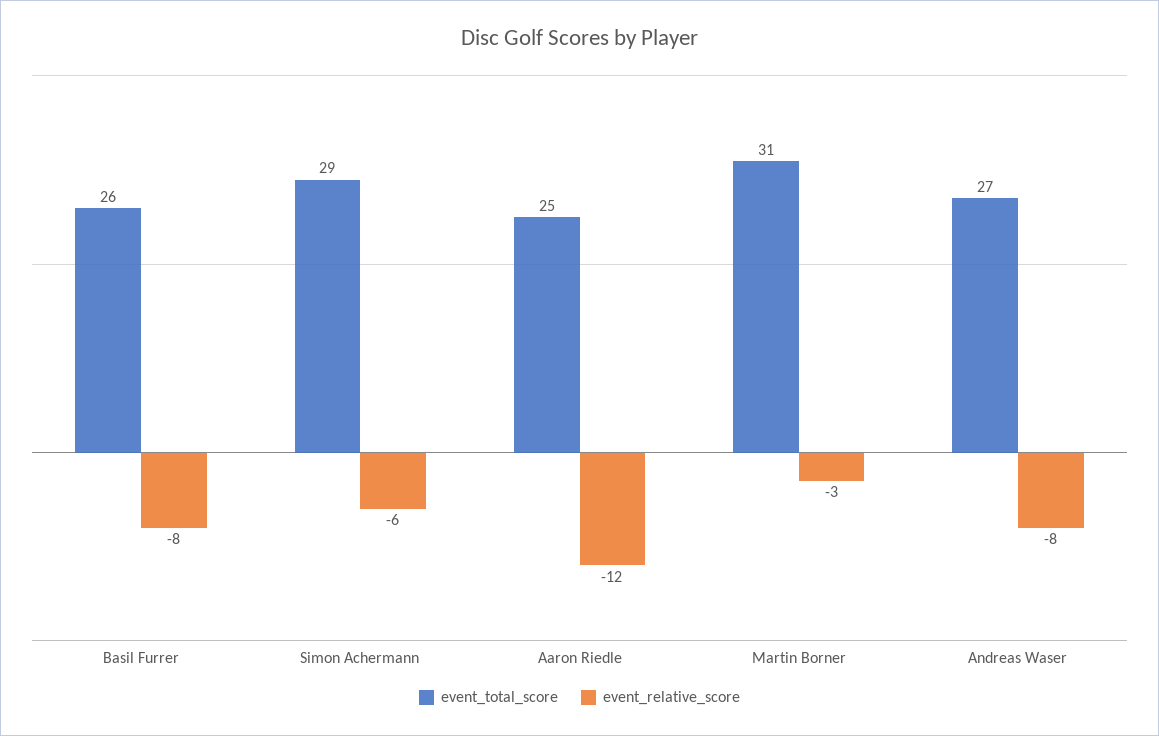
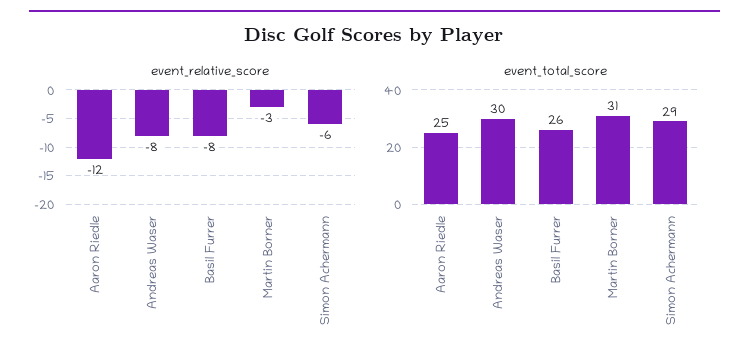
event_total_score, Andreas Waser: 27 -> 30

